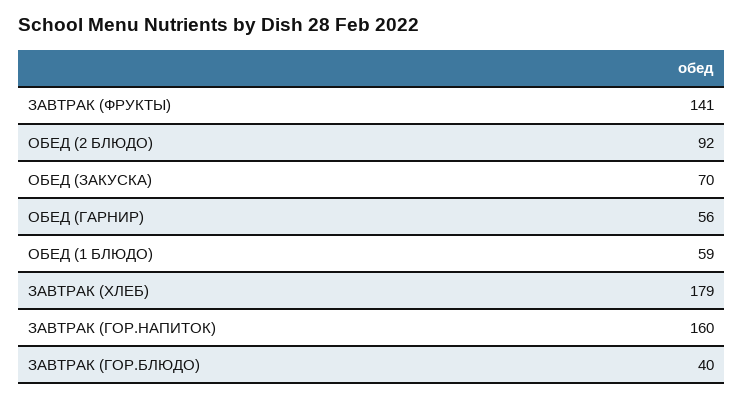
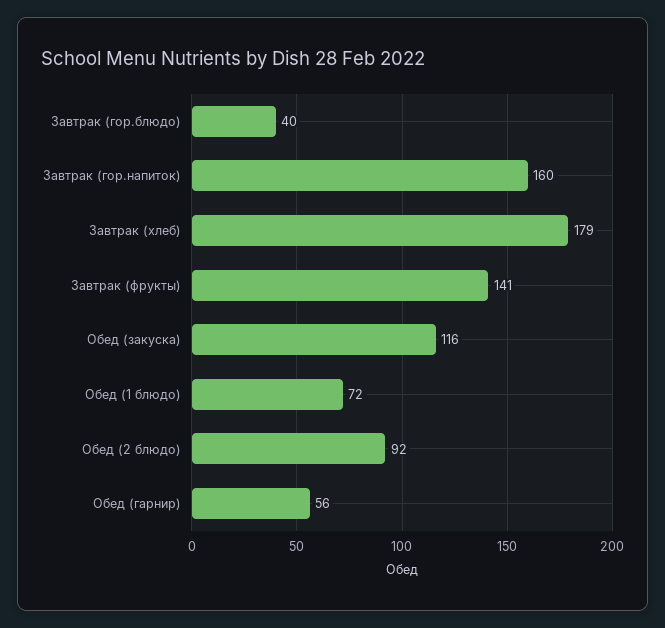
ОБЕД (ЗАКУСКА): 70 -> 116
ОБЕД (1 БЛЮДО): 59 -> 72

